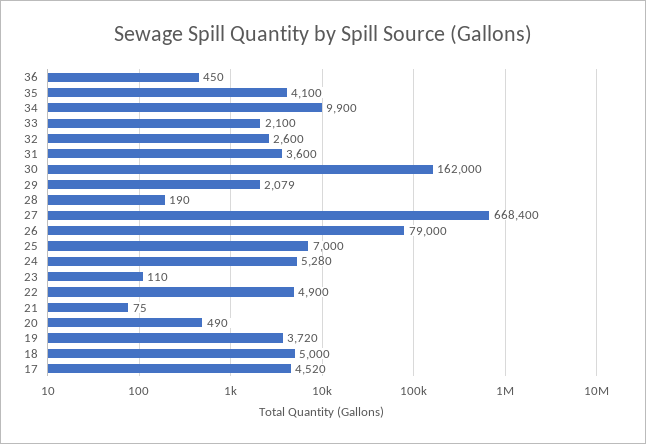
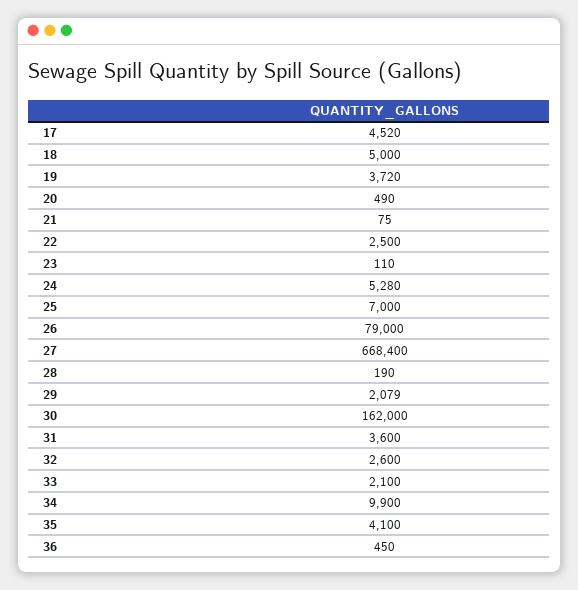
22: 4900 -> 2500

